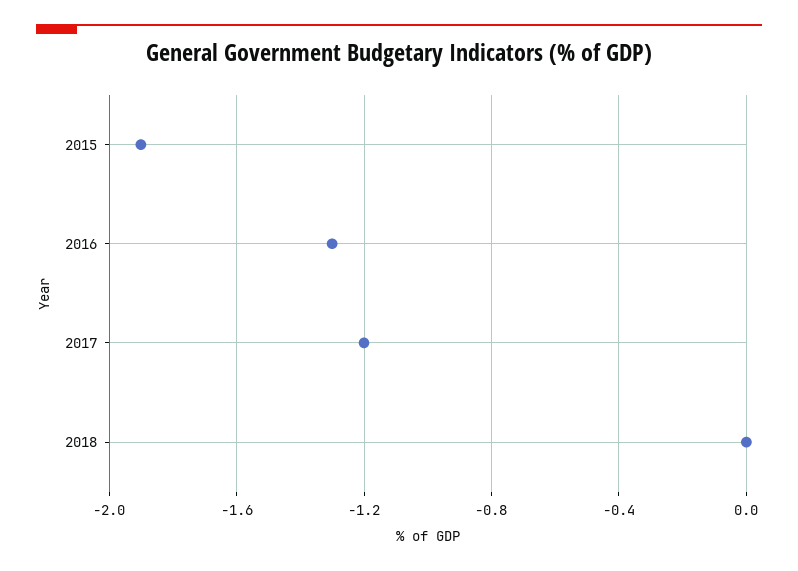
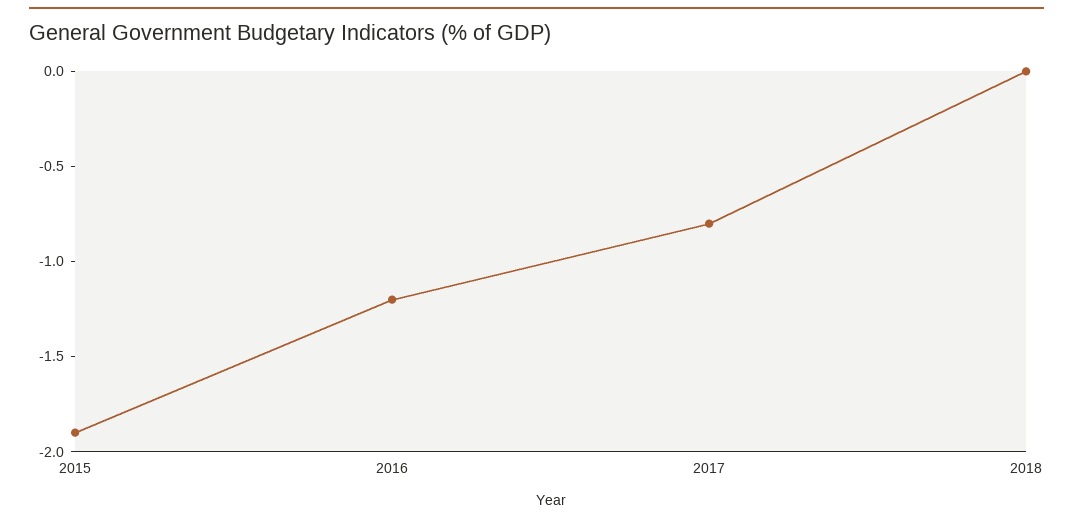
2016: -1.3 -> -1.2
2017: -1.2 -> -0.8

